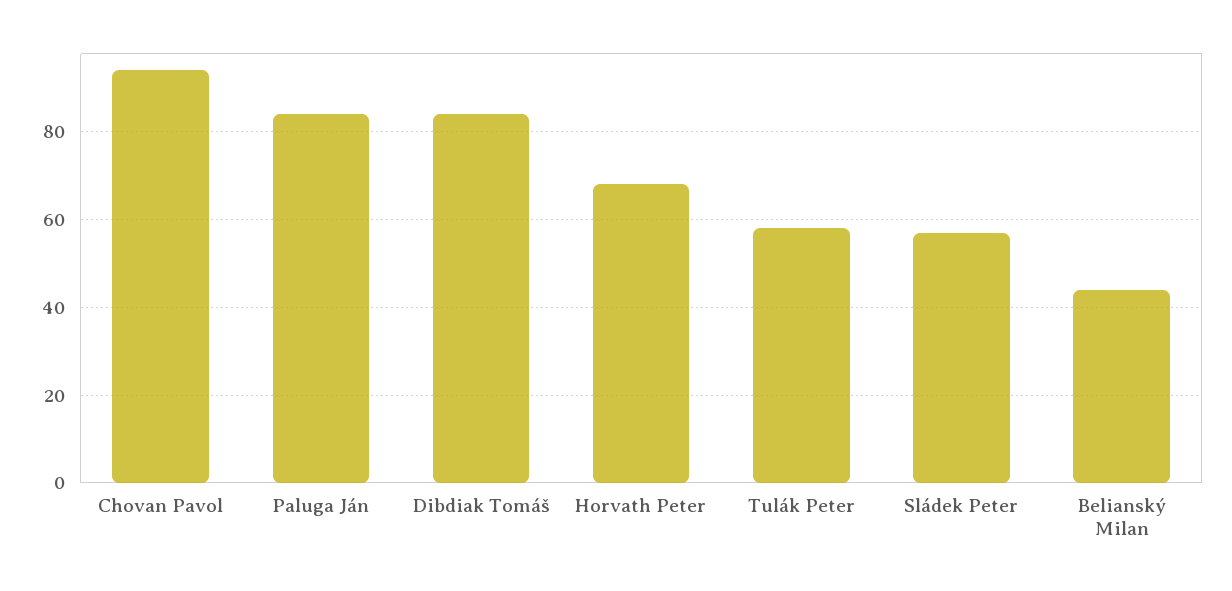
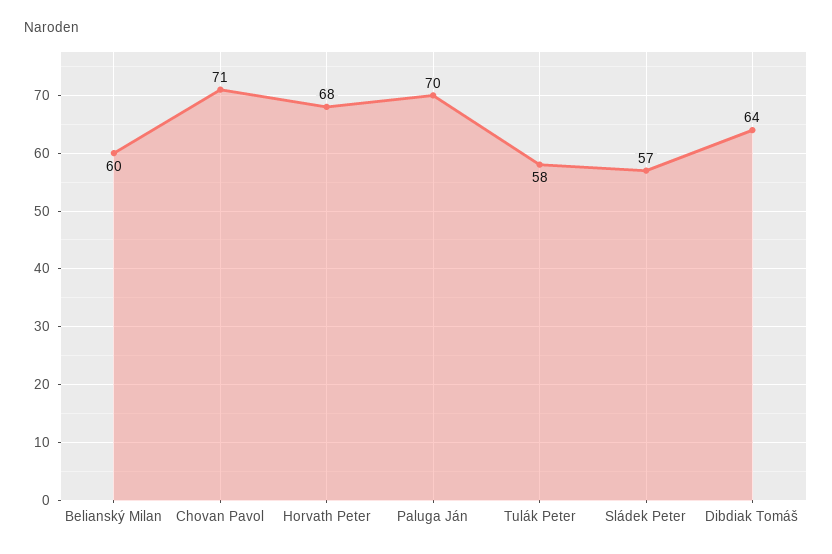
Chovan Pavol: 95 -> 71
Paluga Ján: 85 -> 70
Dibdiak Tomáš: 85 -> 64
Belianský Milan: 45 -> 60

